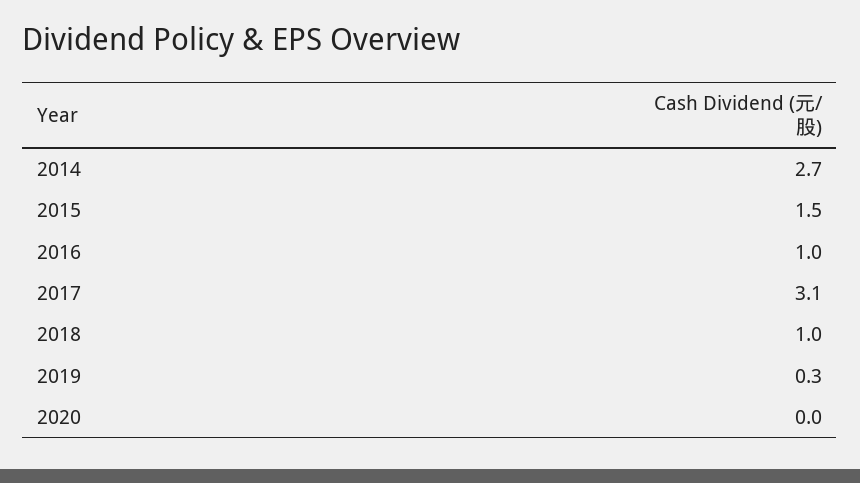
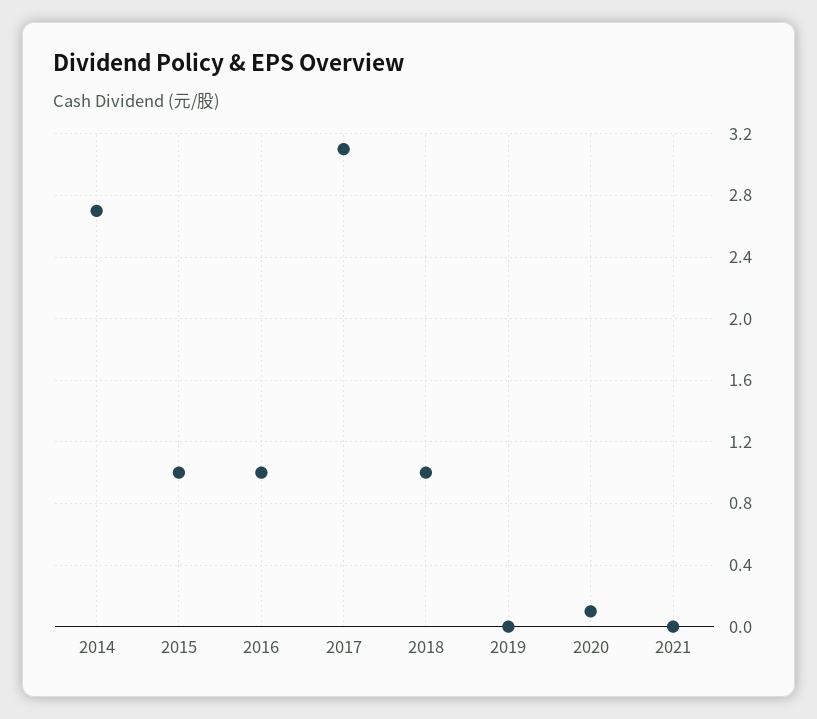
2015: 1.5 -> 1
2019: 0.3 -> 0
2020: 0 -> 0.1
2021: none -> 0

